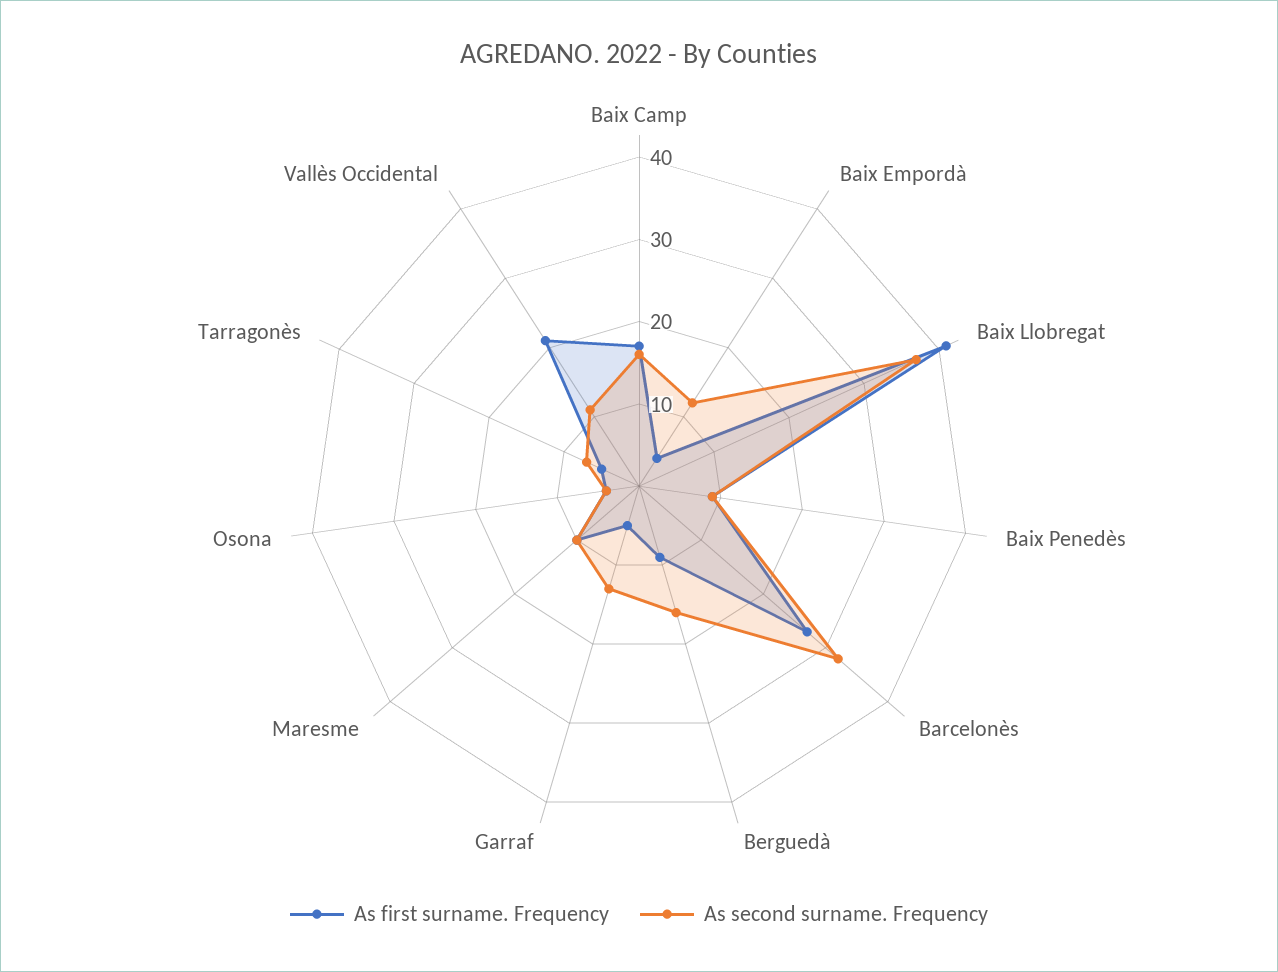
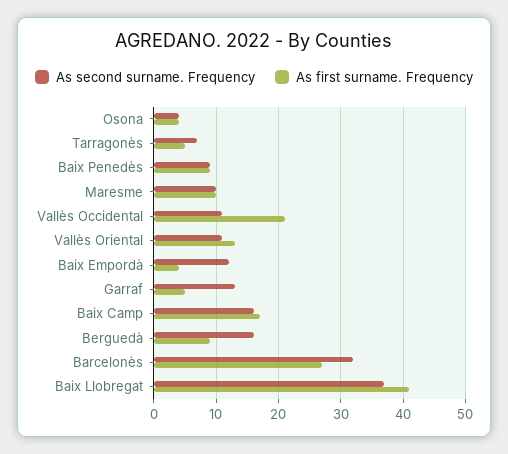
As second surname. Frequency, Vallès Oriental: none -> 11
As first surname. Frequency, Vallès Oriental: none -> 13

